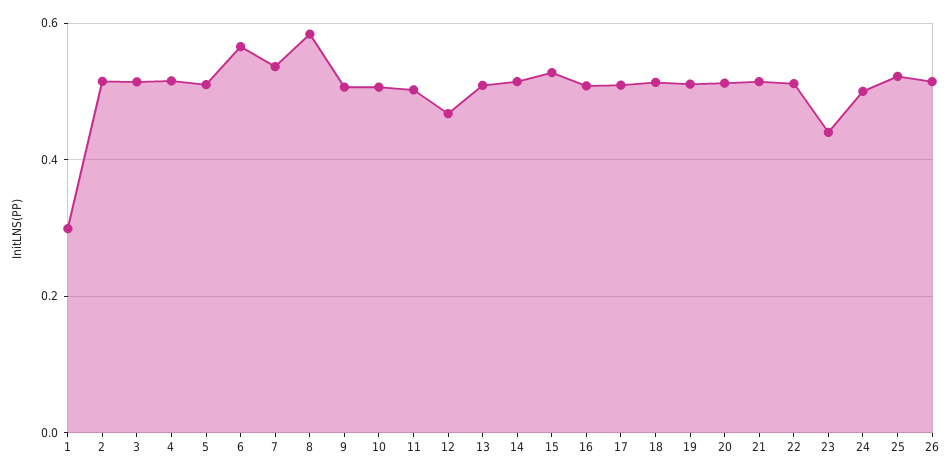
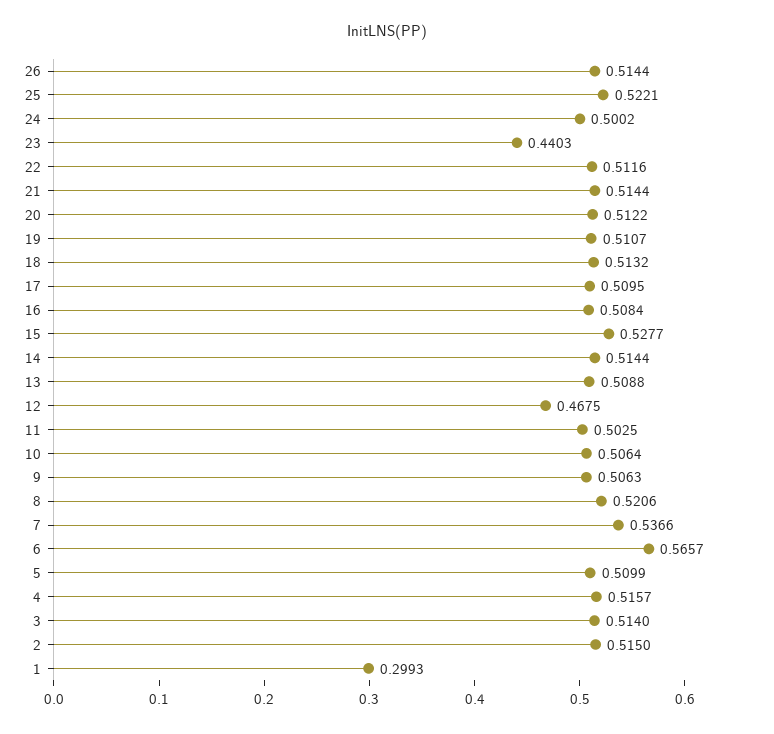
8: 0.58 -> 0.5206

